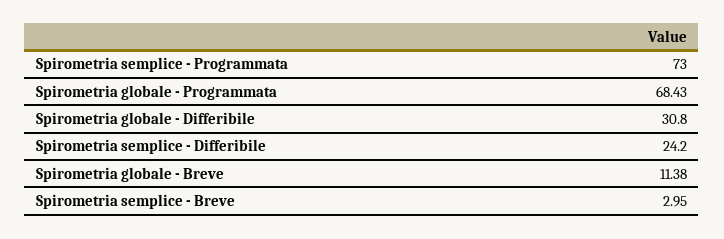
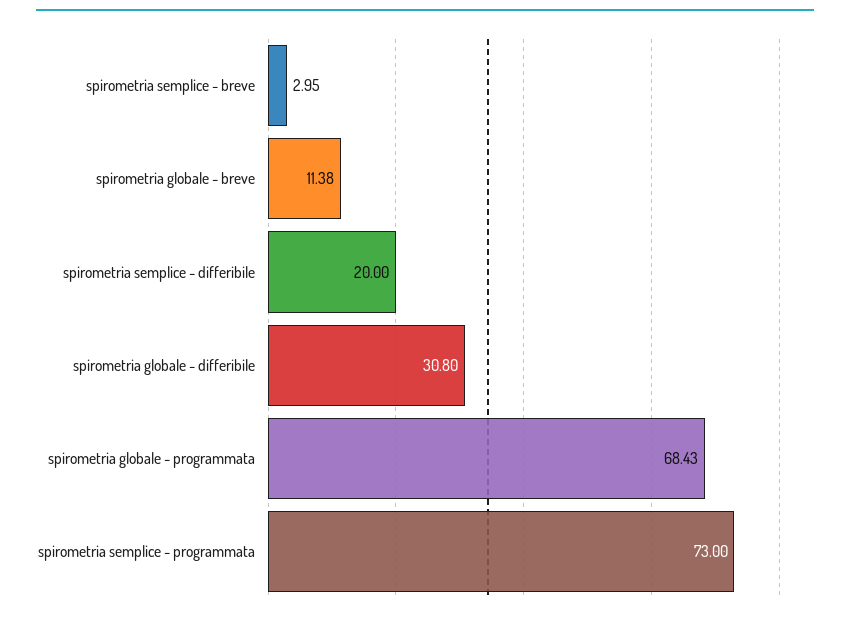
Spirometria semplice - Differibile: 24.2 -> 20

